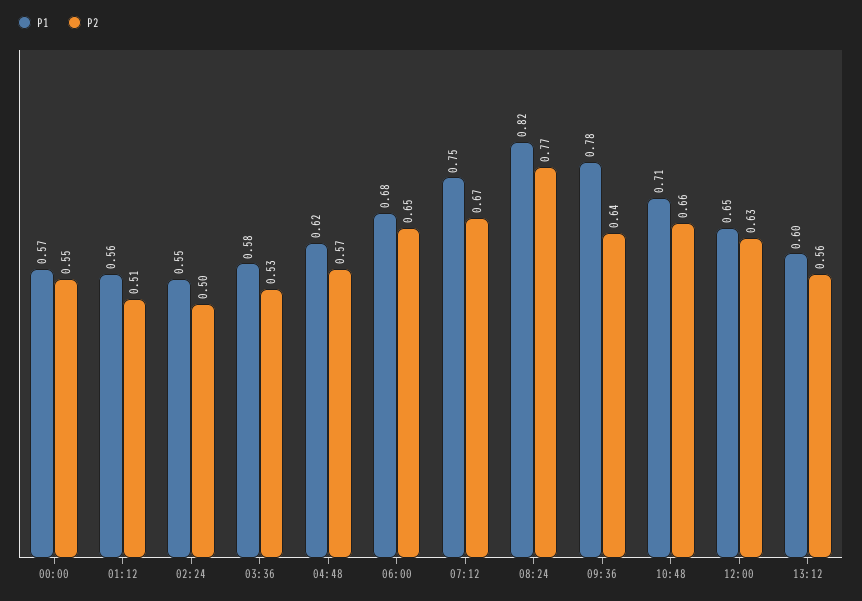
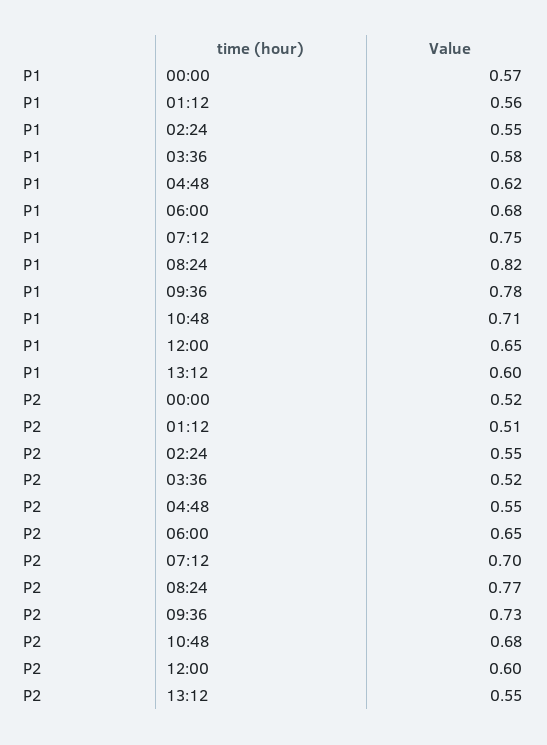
P2, 00:00: 0.55 -> 0.52
P2, 02:24: 0.5 -> 0.55
P2, 03:36: 0.53 -> 0.52
P2, 04:48: 0.57 -> 0.55
P2, 07:12: 0.67 -> 0.7
P2, 09:36: 0.64 -> 0.73
P2, 10:48: 0.66 -> 0.68
P2, 12:00: 0.63 -> 0.6
P2, 13:12: 0.56 -> 0.55

